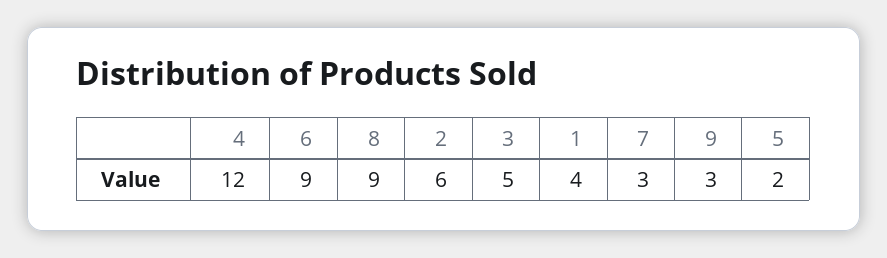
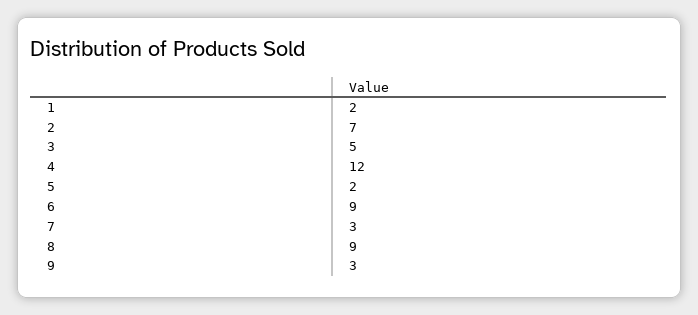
2: 6 -> 7
1: 4 -> 2

